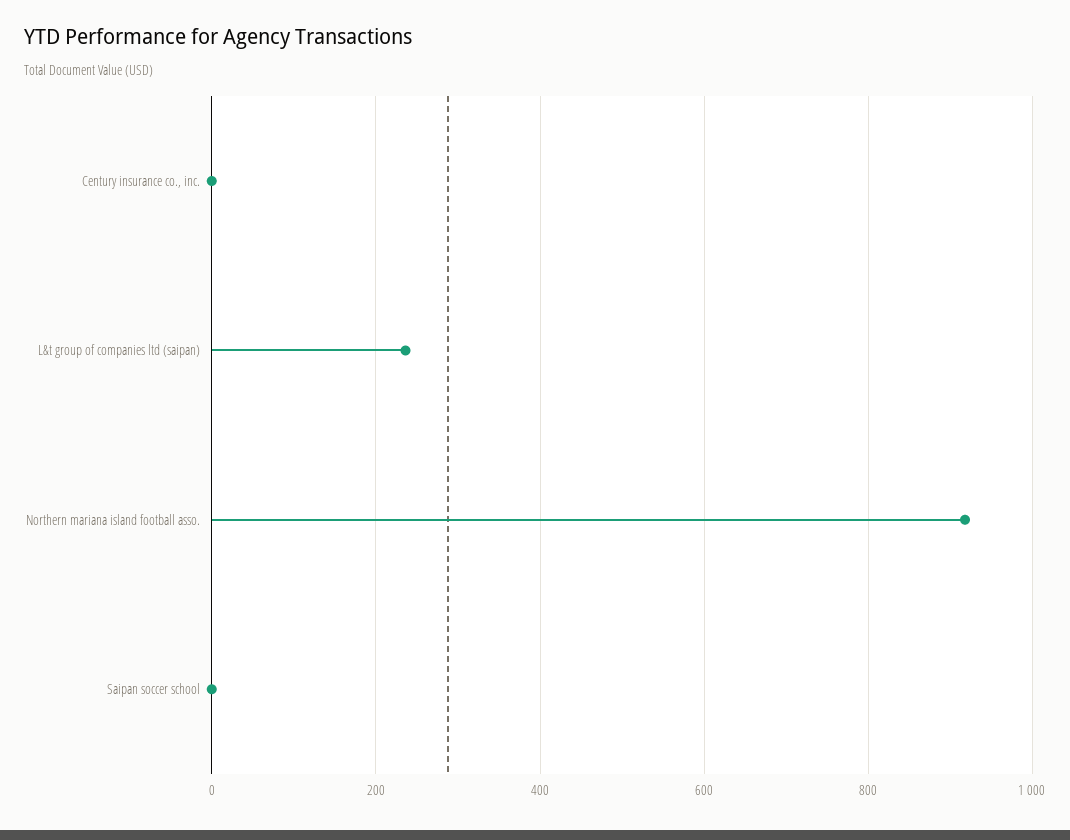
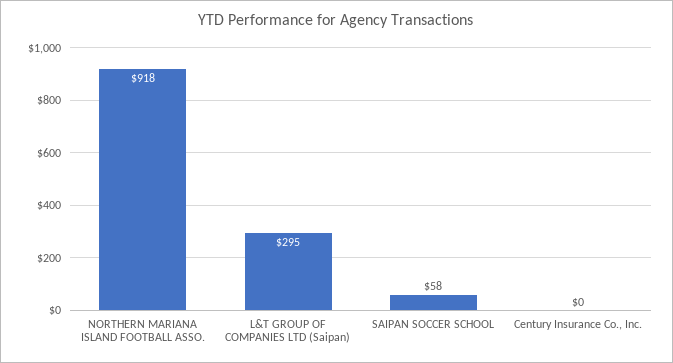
L&t group of companies ltd (saipan): 240 -> 295
Saipan soccer school: 0 -> 58

